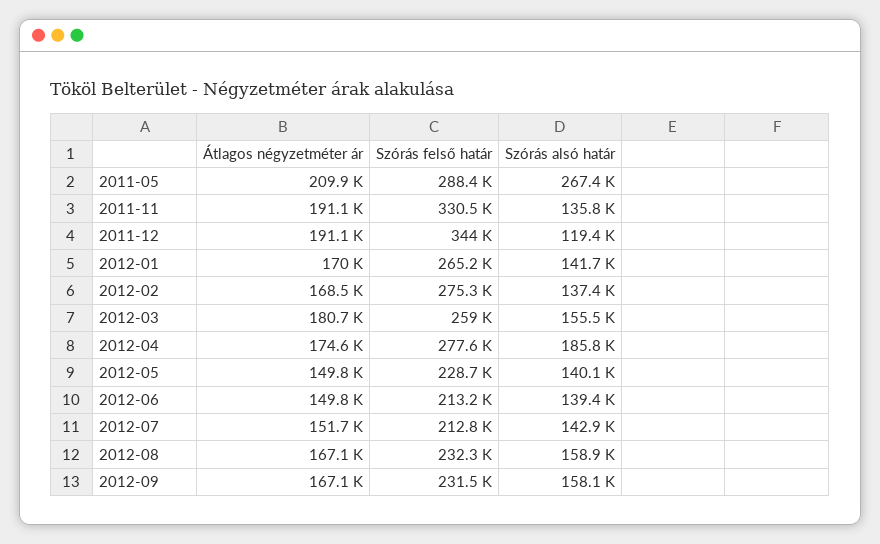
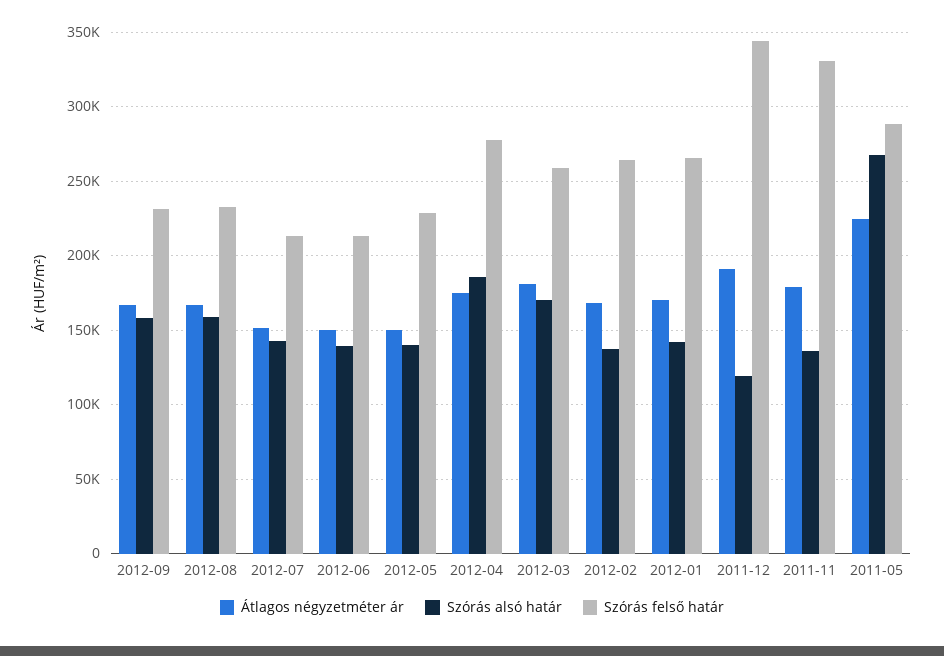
Átlagos négyzetméter ár, 2011-05: 209900 -> 225000
Átlagos négyzetméter ár, 2011-11: 191100 -> 180000
Szórás felső határ, 2012-02: 275300 -> 265000
Szórás alsó határ, 2012-03: 155500 -> 170000

